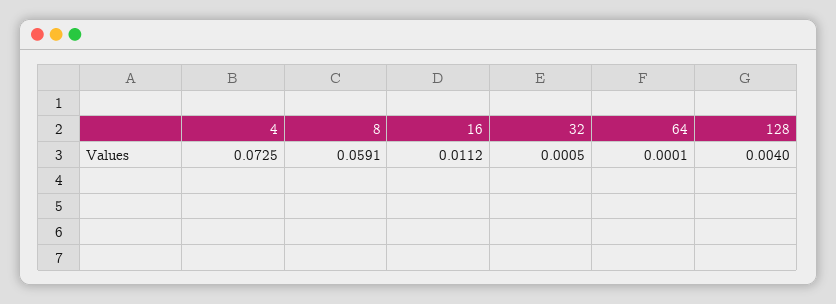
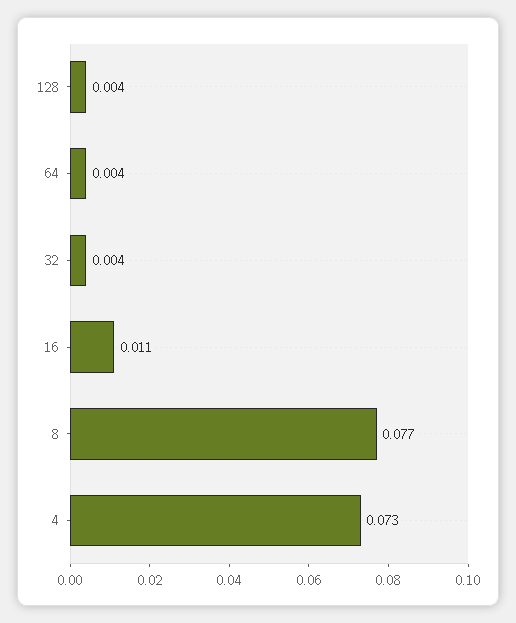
8: 0.0591 -> 0.077
32: 0.0005 -> 0.004
64: 0.0001 -> 0.004

